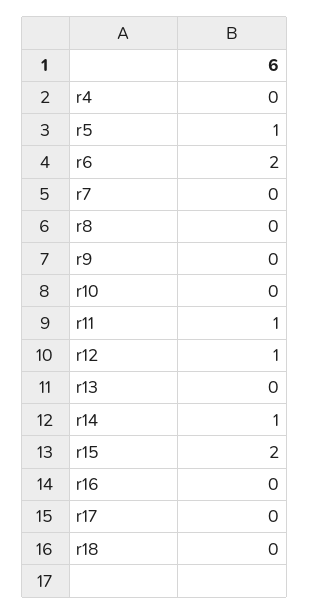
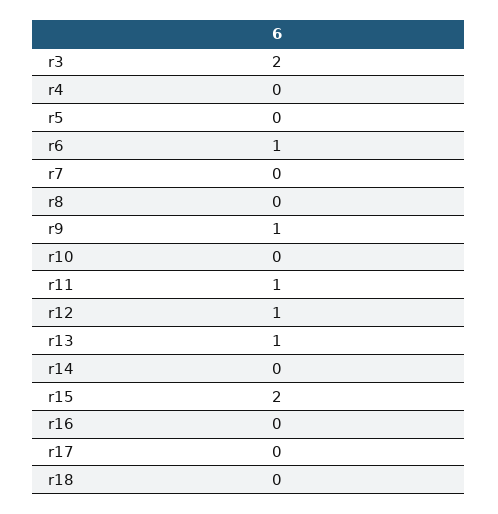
r5: 1 -> 0
r6: 2 -> 1
r9: 0 -> 1
r13: 0 -> 1
r14: 1 -> 0
r3: none -> 2

